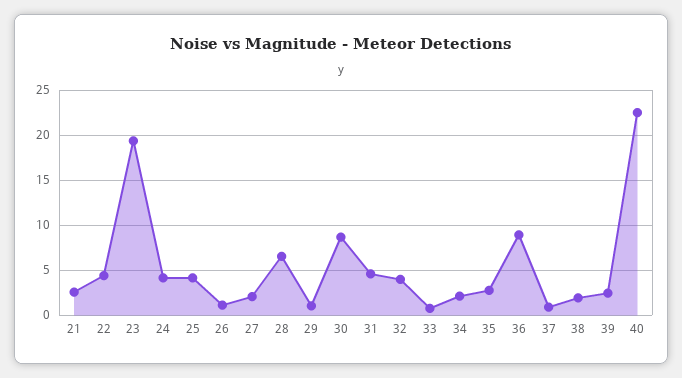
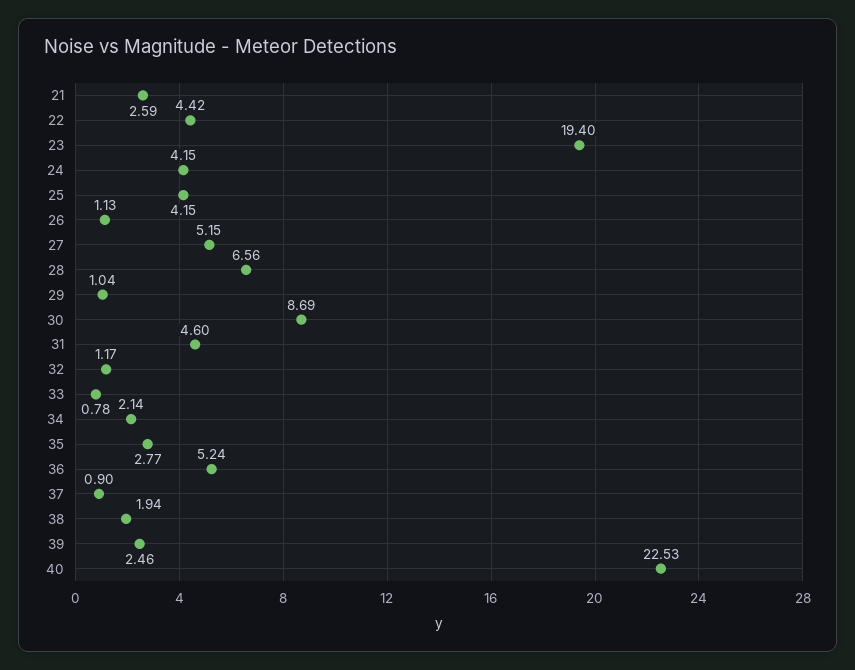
27: 2 -> 5.15
32: 4 -> 1.17
36: 9 -> 5.24

